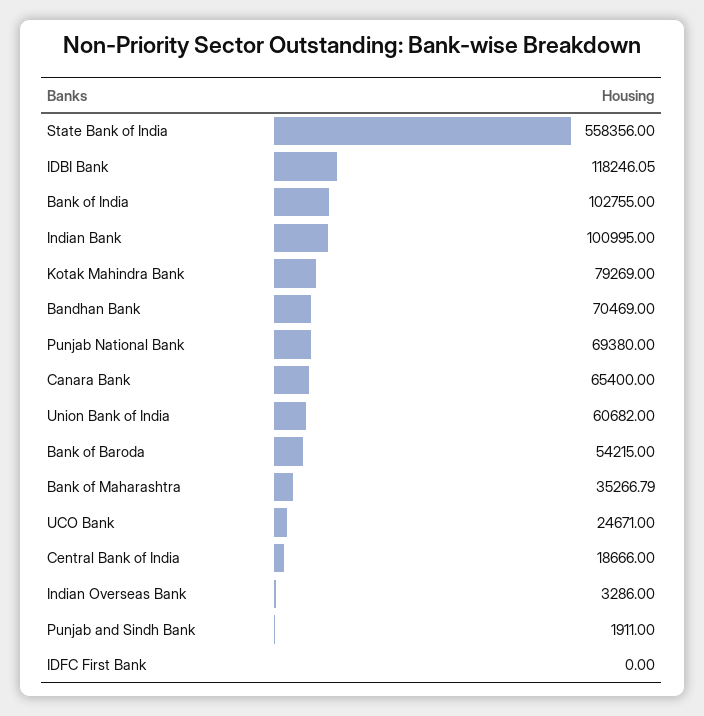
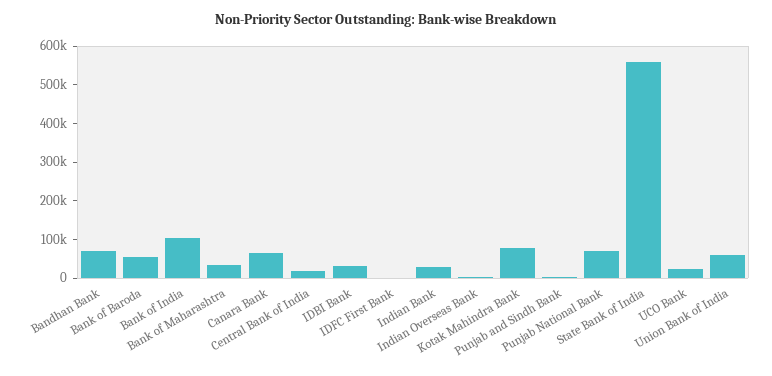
IDBI Bank: 118246.05 -> 25000
Indian Bank: 100995 -> 25000

